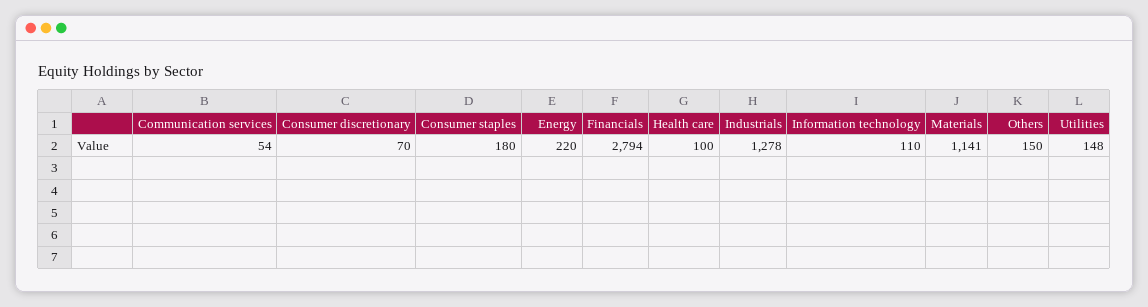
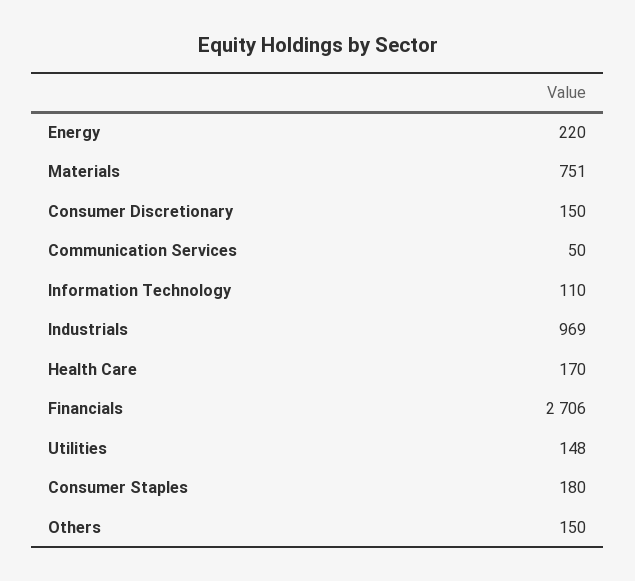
Communication services: 54 -> 50
Consumer discretionary: 70 -> 150
Financials: 2794 -> 2706
Health care: 100 -> 170
Industrials: 1278 -> 969
Materials: 1141 -> 751

